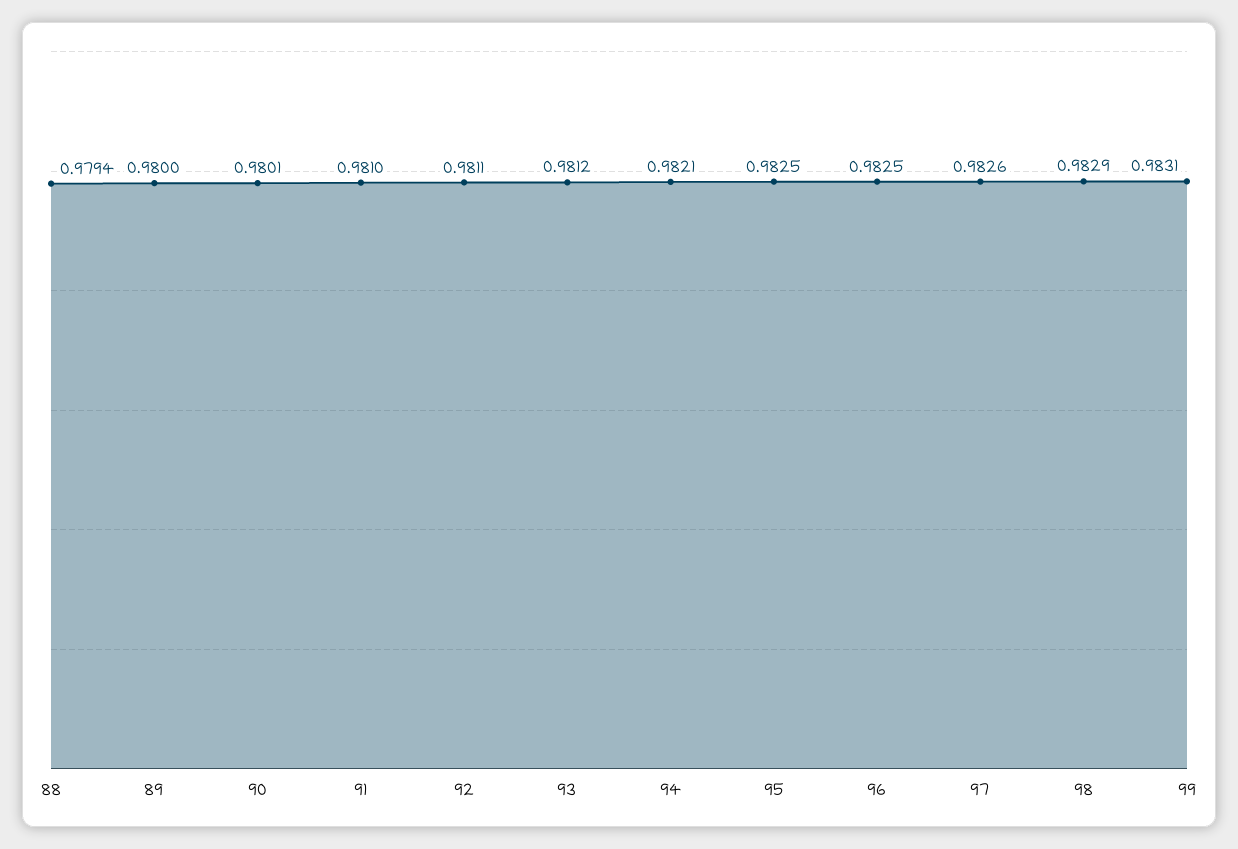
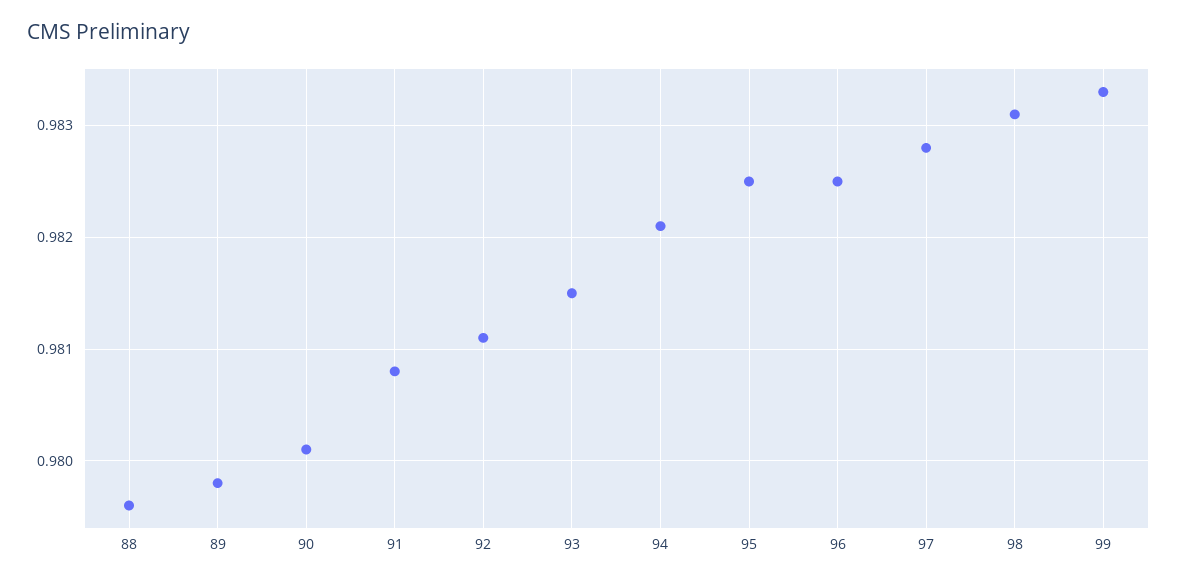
88: 0.9794 -> 0.9796
89: 0.98 -> 0.9798
91: 0.981 -> 0.9808
93: 0.9812 -> 0.9815
97: 0.9826 -> 0.9828
98: 0.9829 -> 0.9831
99: 0.9831 -> 0.9833

